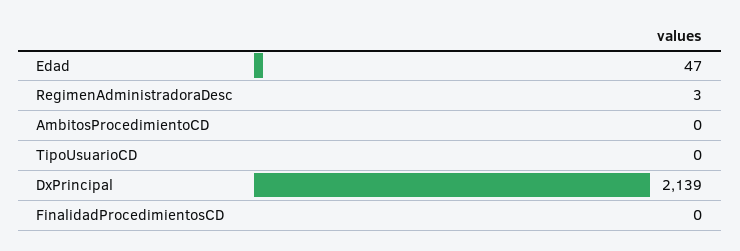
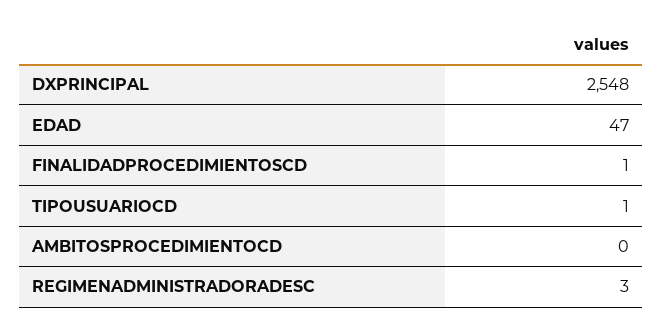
TipoUsuarioCD: 0 -> 1
DxPrincipal: 2139 -> 2548
FinalidadProcedimientosCD: 0 -> 1

